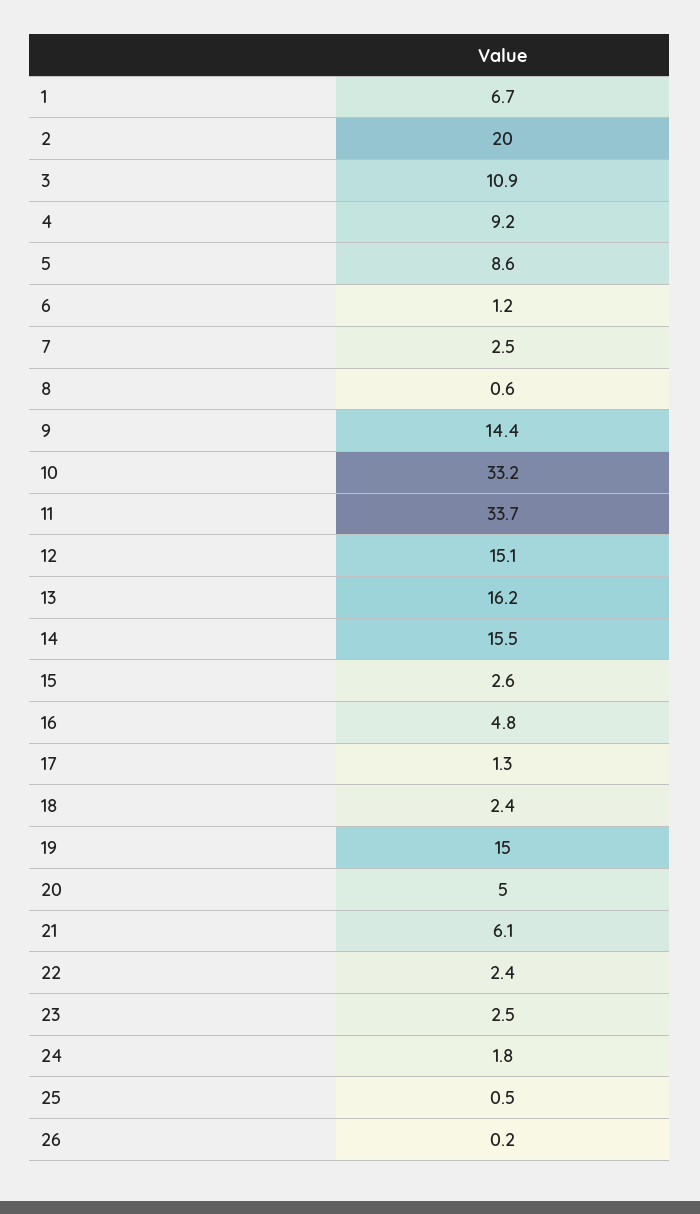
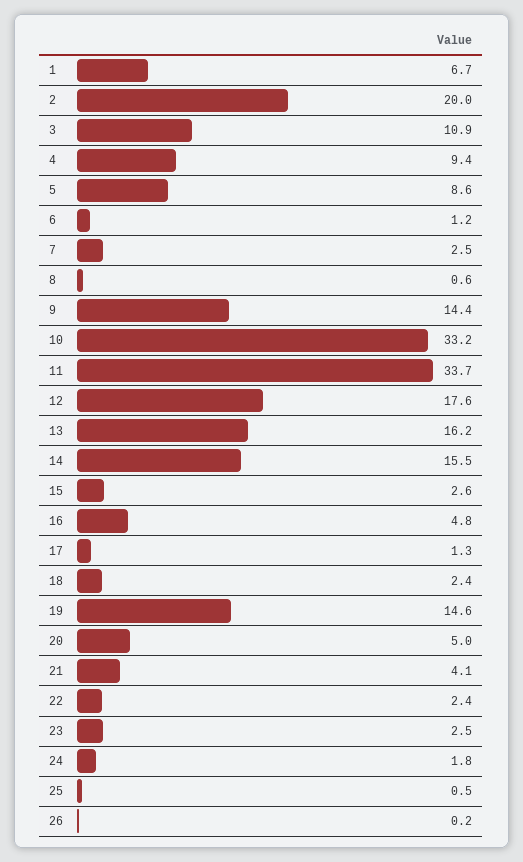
4: 9.2 -> 9.4
12: 15.1 -> 17.6
19: 15 -> 14.6
21: 6.1 -> 4.1

